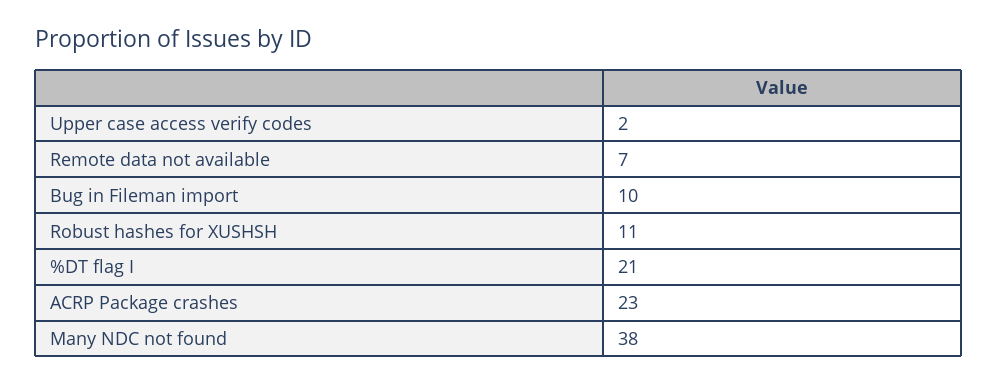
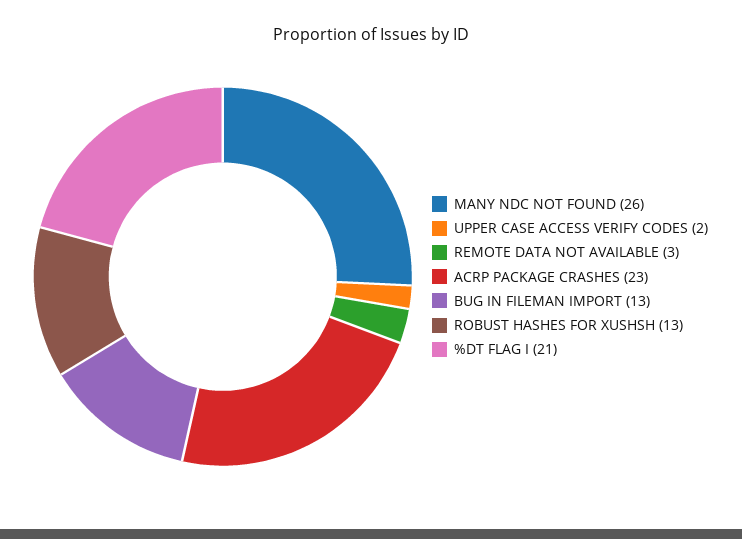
Remote data not available: 7 -> 3
Bug in Fileman import: 10 -> 13
Robust hashes for XUSHSH: 11 -> 13
Many NDC not found: 38 -> 26

